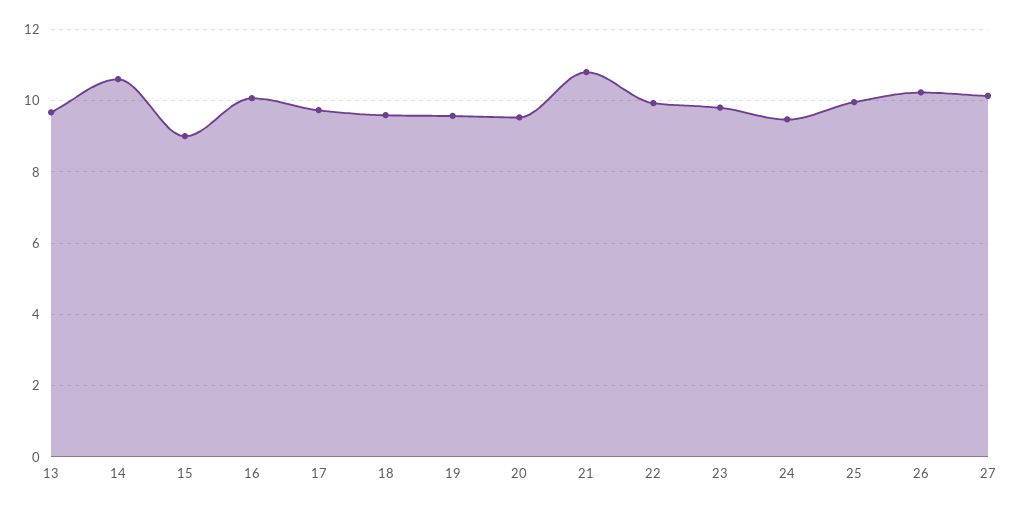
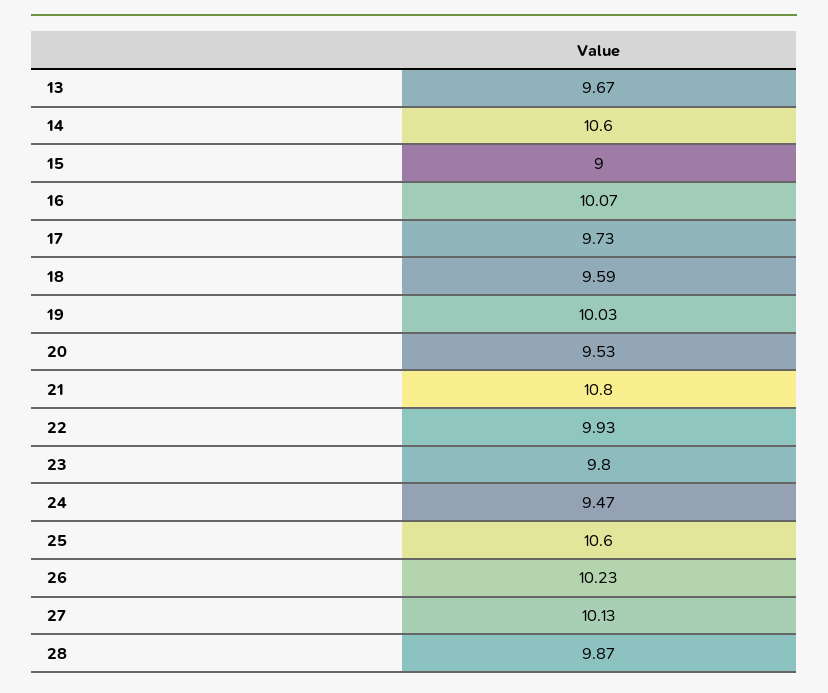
19: 9.6 -> 10.03
25: 10 -> 10.6
28: none -> 9.87

